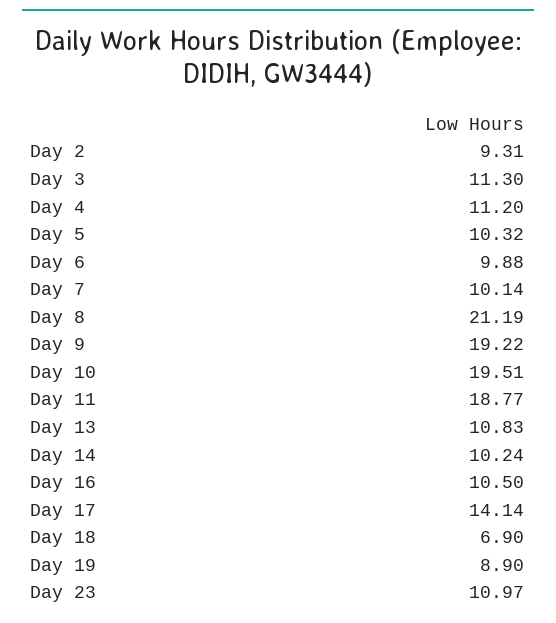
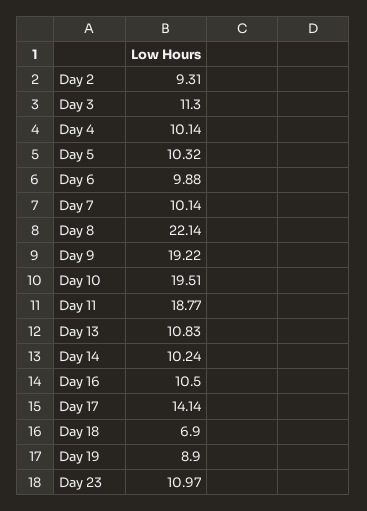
Day 4: 11.2 -> 10.14
Day 8: 21.19 -> 22.14

